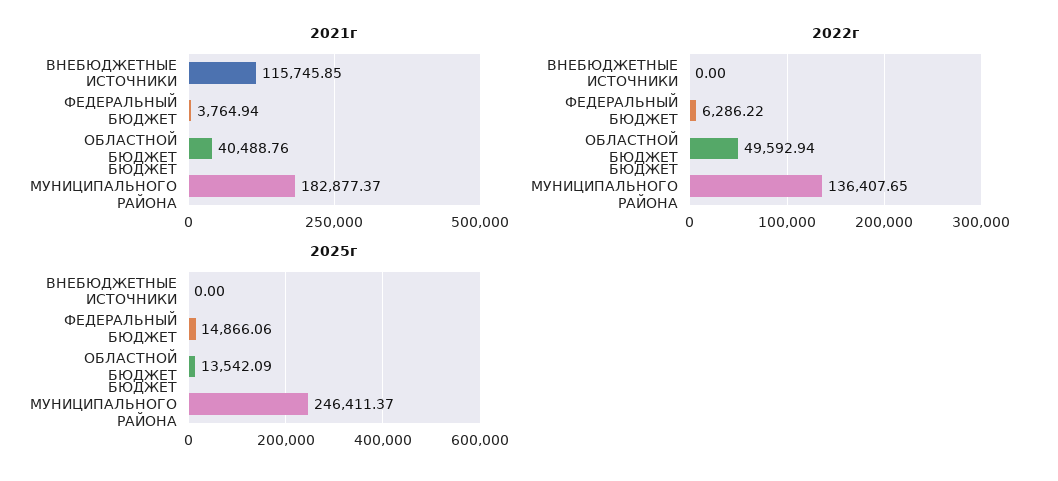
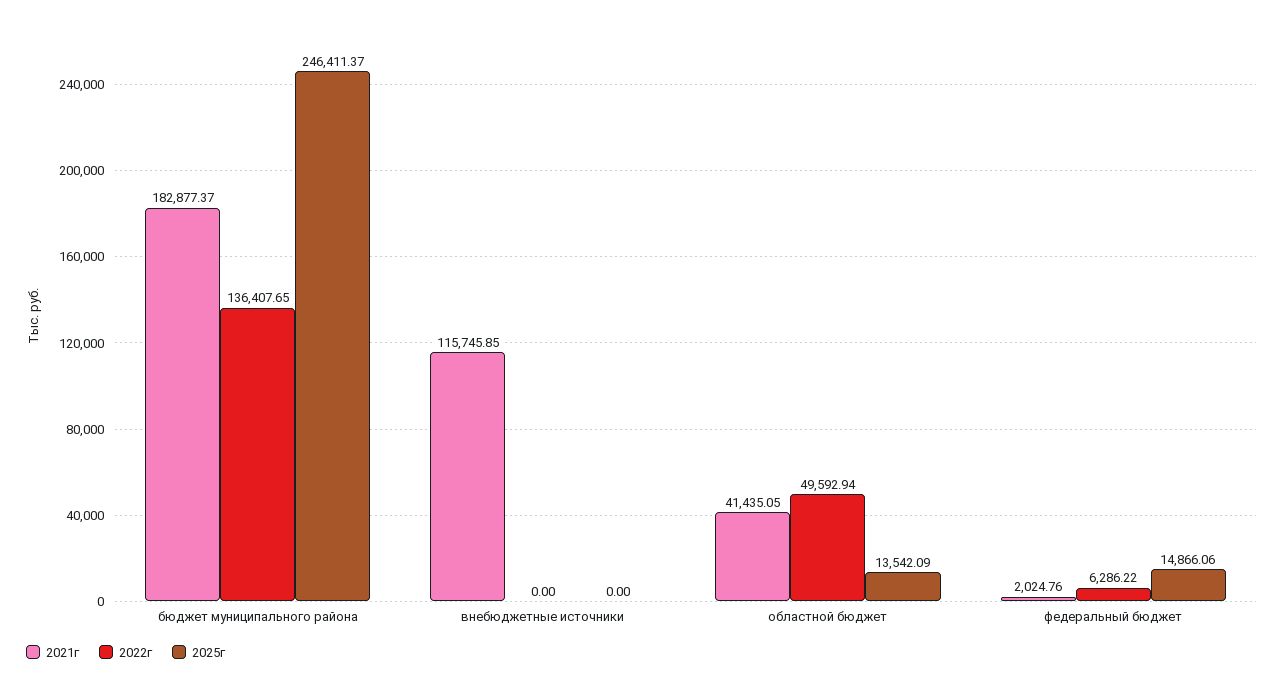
2021г, ФЕДЕРАЛЬНЫЙ БЮДЖЕТ: 3764.94 -> 2024.76
2021г, ОБЛАСТНОЙ БЮДЖЕТ: 40488.76 -> 41435.05

